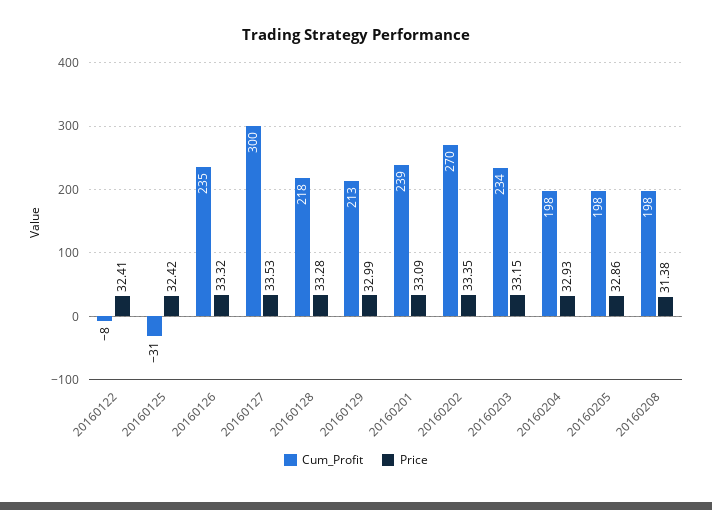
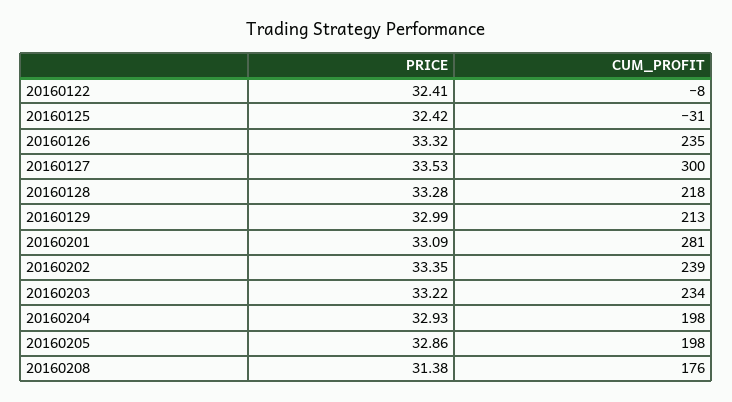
Cum_Profit, 20160201: 239 -> 281
Cum_Profit, 20160202: 270 -> 239
Price, 20160203: 33.15 -> 33.22
Cum_Profit, 20160208: 198 -> 176

